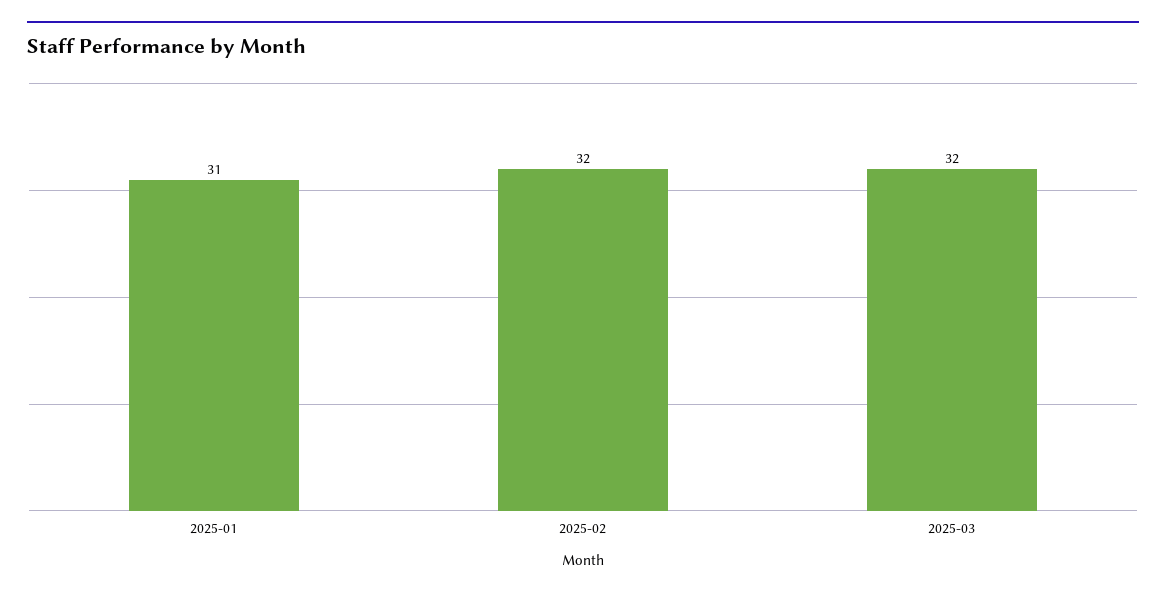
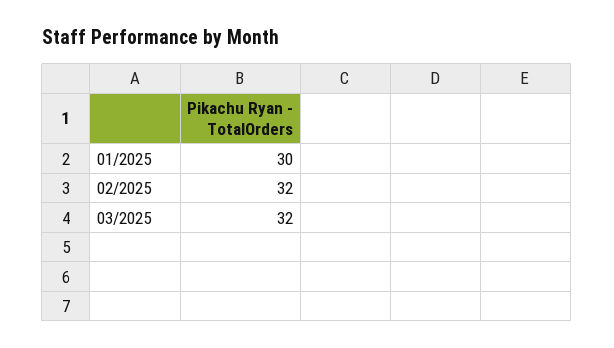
2025-01: 31 -> 30

